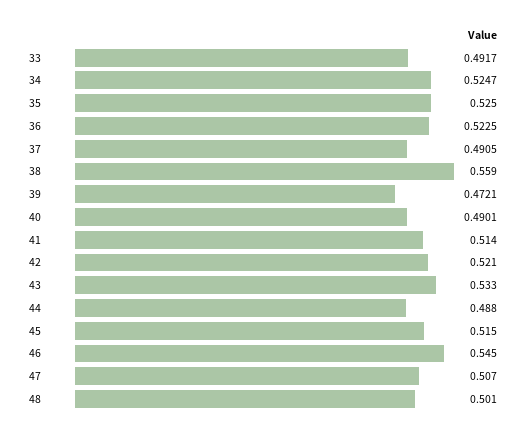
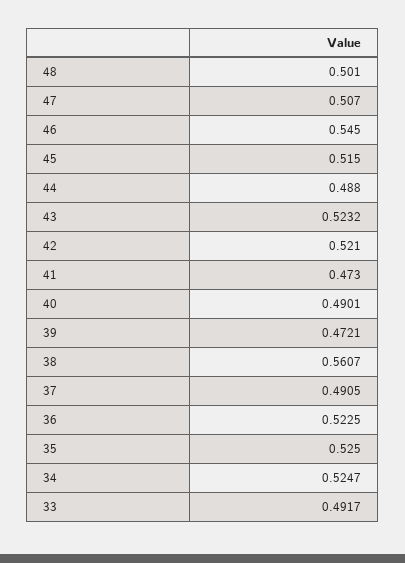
38: 0.559 -> 0.5607
41: 0.514 -> 0.473
43: 0.533 -> 0.5232

